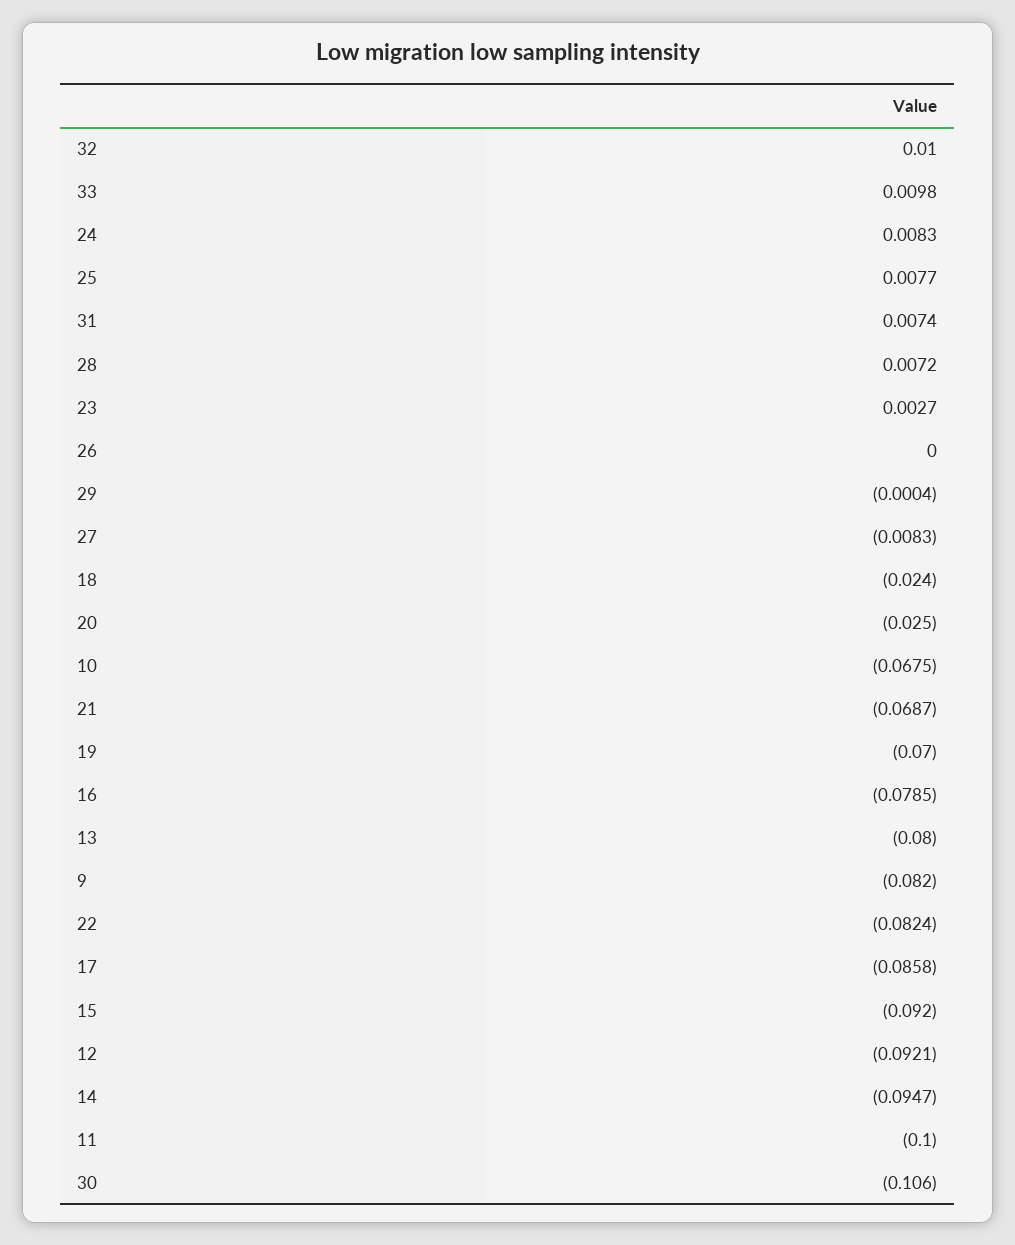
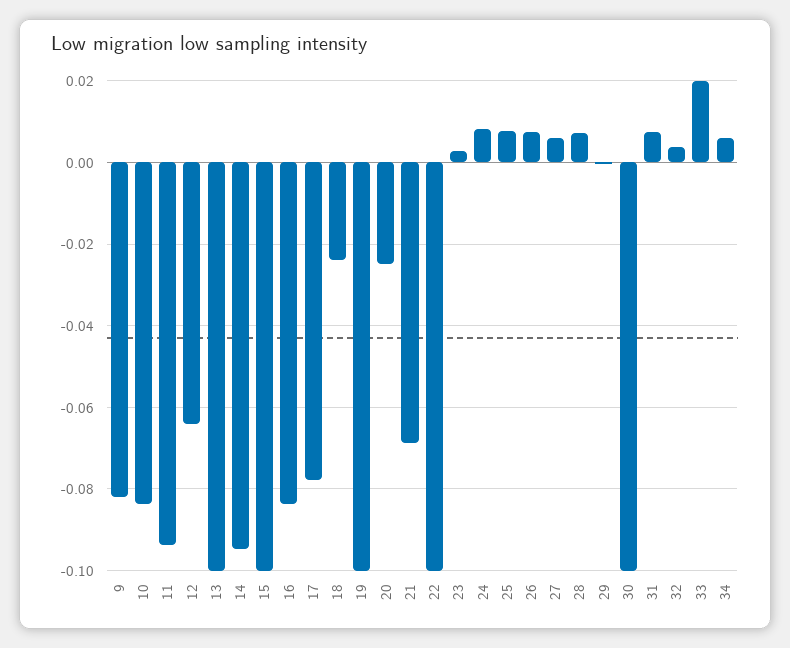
32: 0.01 -> 0.004
33: 0.0098 -> 0.02
26: 0 -> 0.008
27: -0.0083 -> 0.006
10: -0.0675 -> -0.084
19: -0.07 -> -0.1
16: -0.0785 -> -0.084
13: -0.08 -> -0.1
22: -0.0824 -> -0.1
17: -0.0858 -> -0.078
15: -0.092 -> -0.1
12: -0.0921 -> -0.064
11: -0.1 -> -0.094
30: -0.106 -> -0.1
34: none -> 0.006

